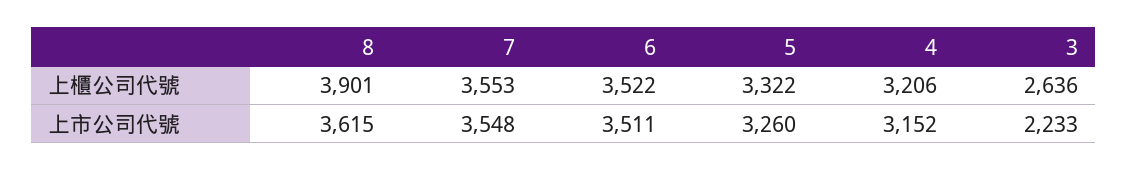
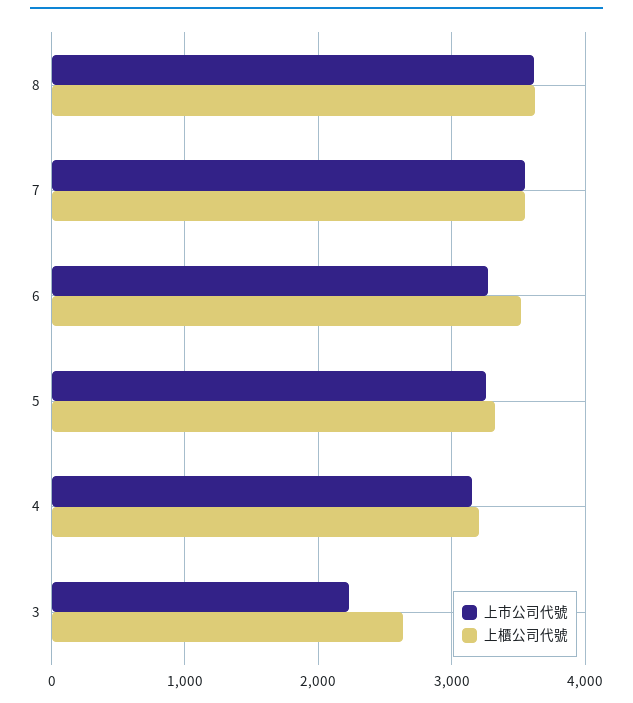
上櫃公司代號, 8: 3901 -> 3600
上市公司代號, 6: 3511 -> 3300

